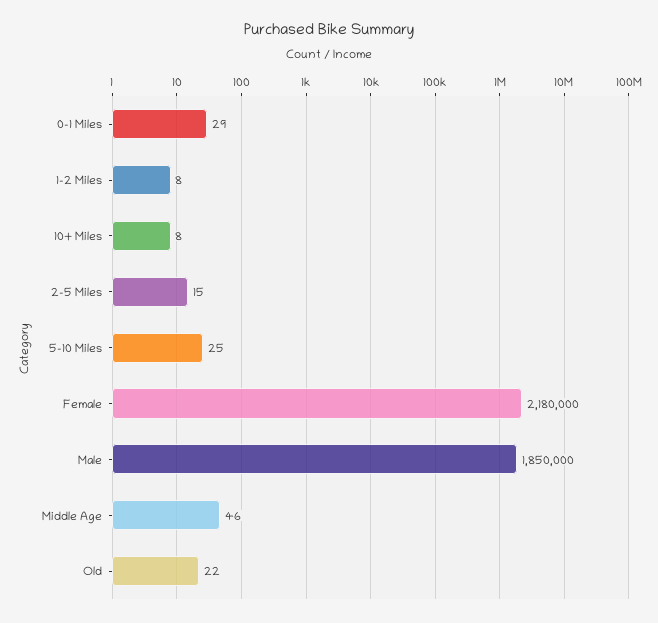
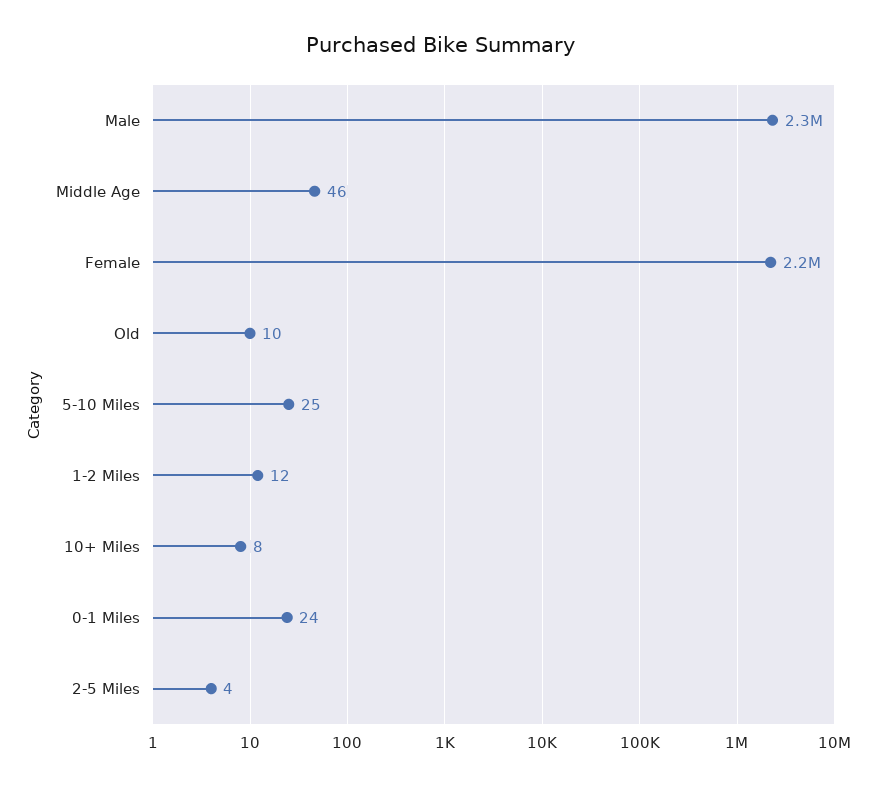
0-1 Miles: 29 -> 24
1-2 Miles: 8 -> 12
2-5 Miles: 15 -> 4
Male: 1850000 -> 2300000
Old: 22 -> 10

